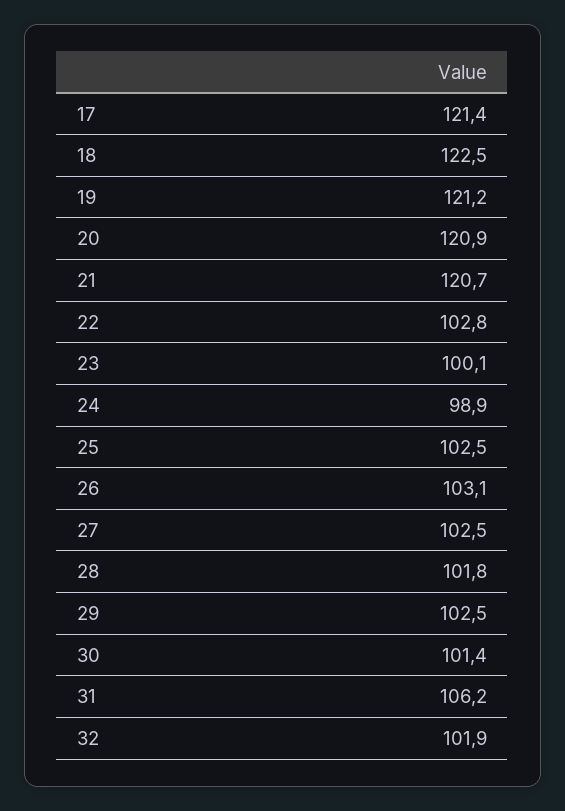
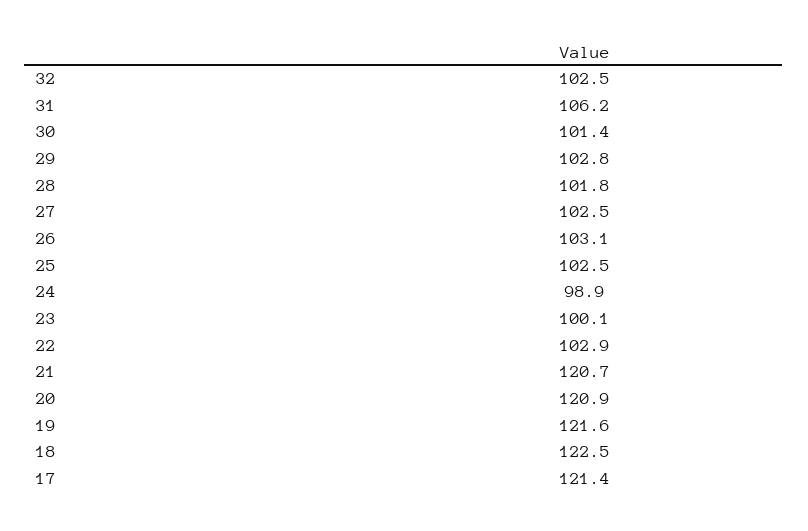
19: 121.2 -> 121.6
22: 102.8 -> 102.9
29: 102.5 -> 102.8
32: 101.9 -> 102.5

